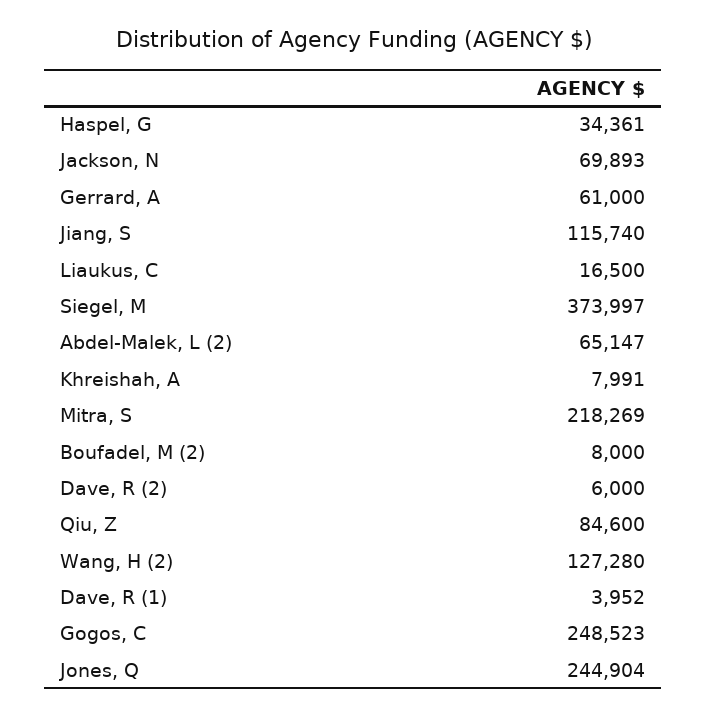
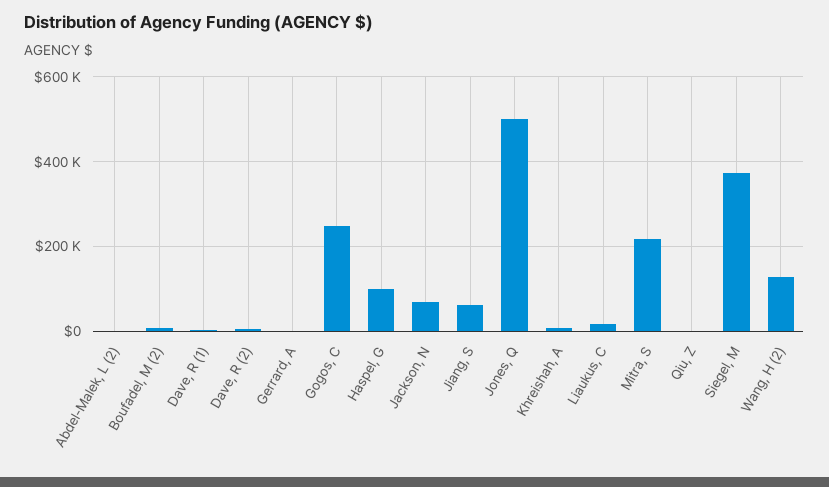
Haspel, G: 34361 -> 100000
Gerrard, A: 61000 -> 0
Jiang, S: 115740 -> 60000
Abdel-Malek, L (2): 65147 -> 0
Qiu, Z: 84600 -> 0
Jones, Q: 244904 -> 500000

